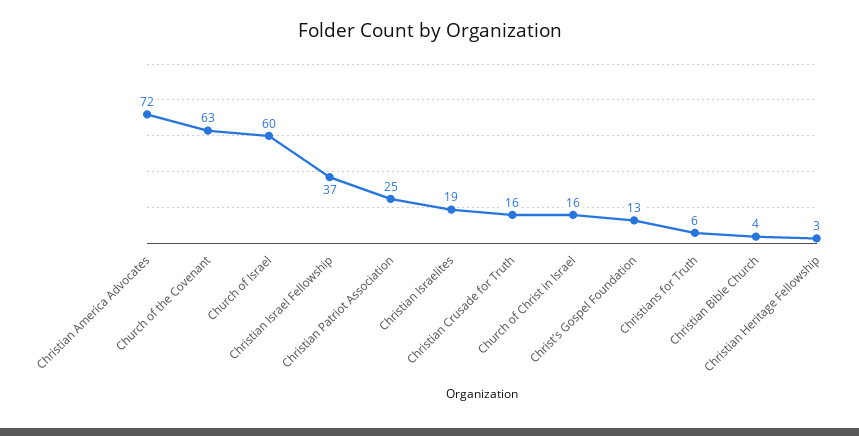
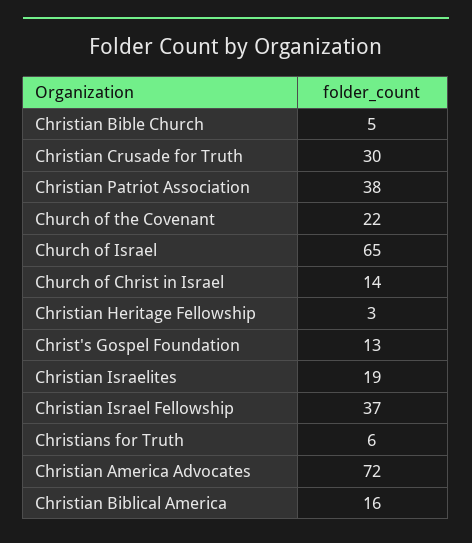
Church of the Covenant: 63 -> 22
Church of Israel: 60 -> 65
Christian Patriot Association: 25 -> 38
Christian Crusade for Truth: 16 -> 30
Church of Christ in Israel: 16 -> 14
Christian Bible Church: 4 -> 5
Christian Biblical America: none -> 16

